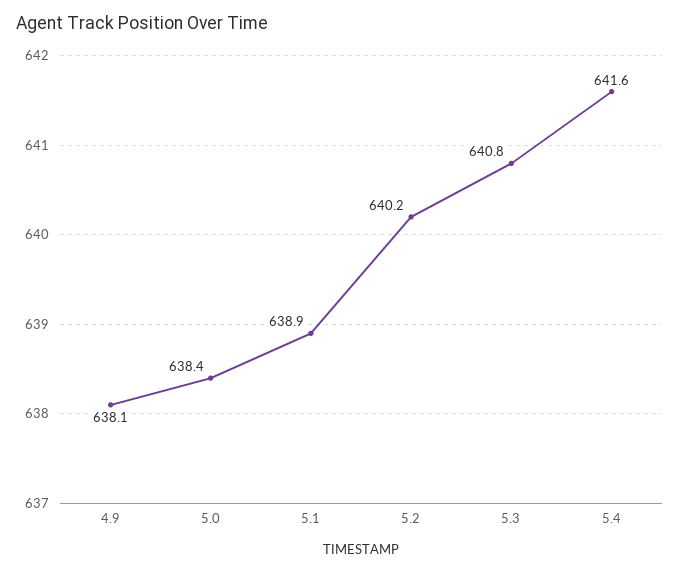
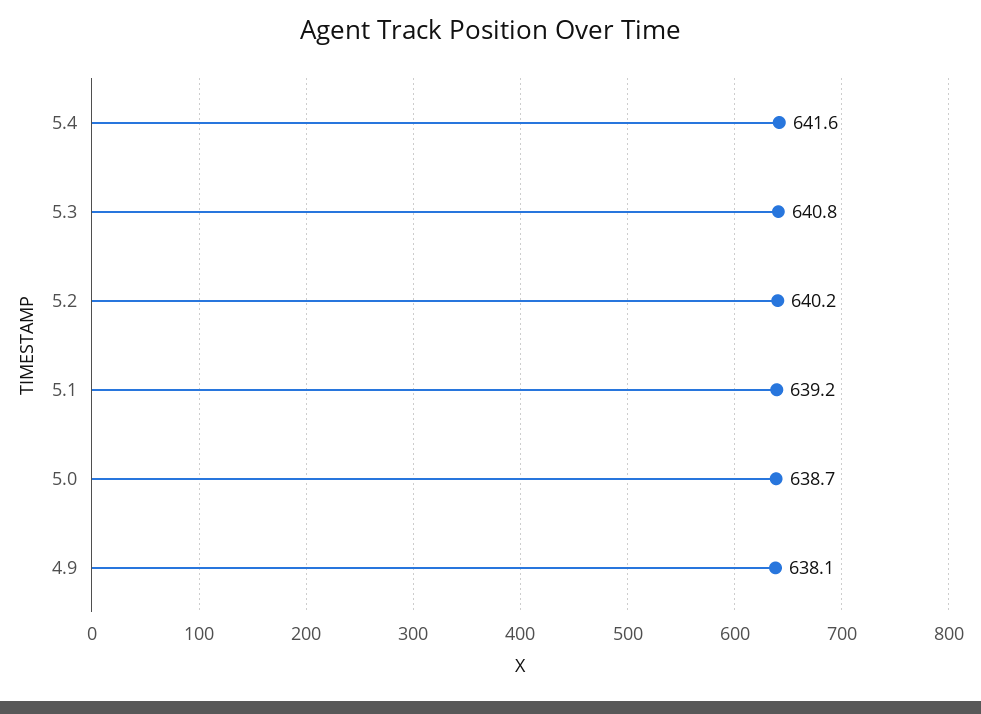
5.0: 638.4 -> 638.7
5.1: 638.9 -> 639.2

